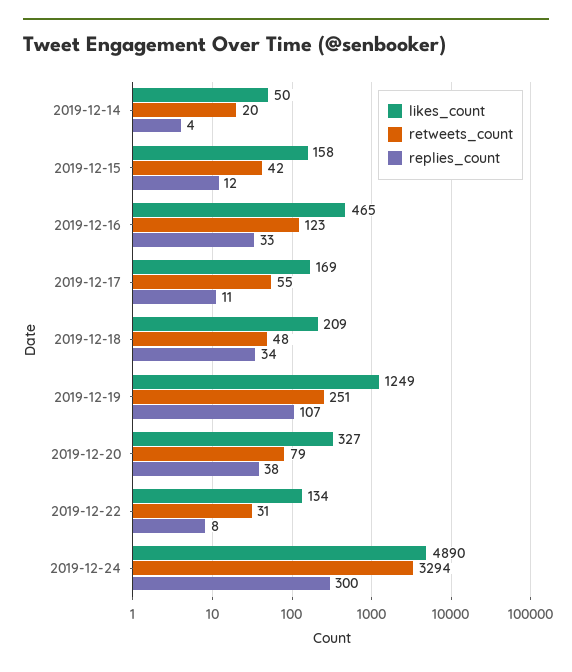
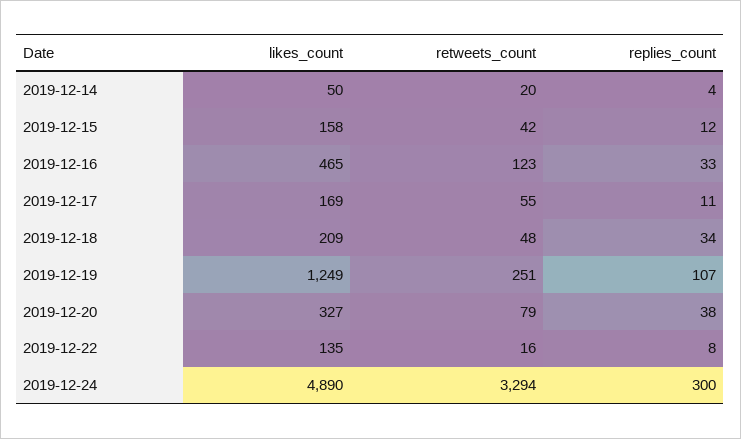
likes_count, 2019-12-22: 134 -> 135
retweets_count, 2019-12-22: 31 -> 16

